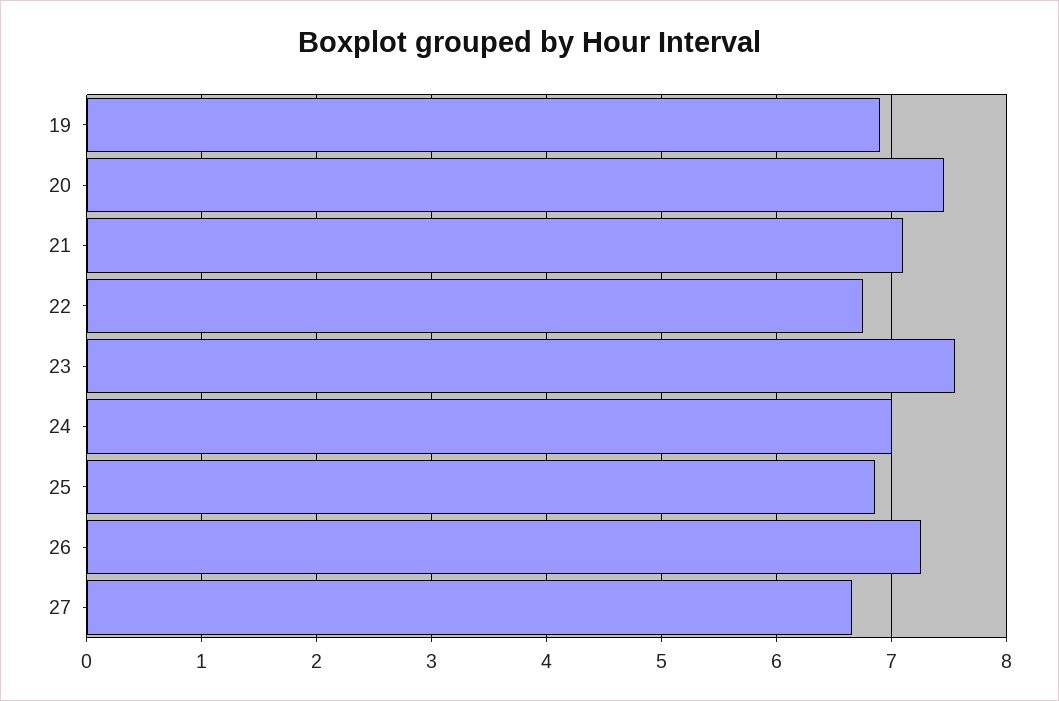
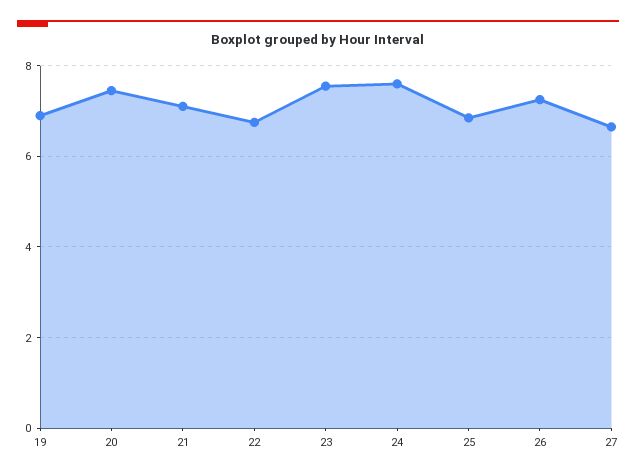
24: 7 -> 7.6

